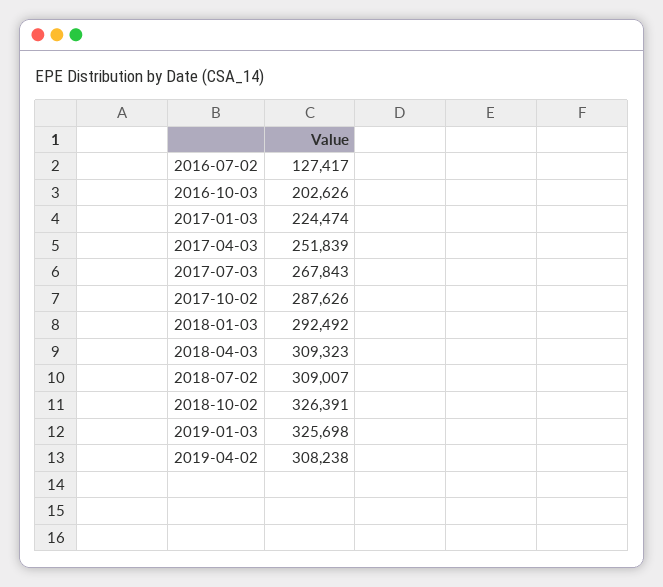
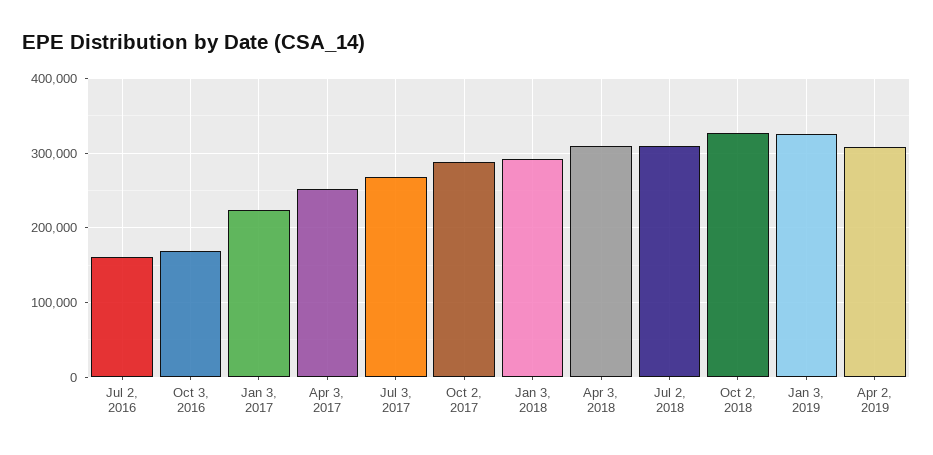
2016-07-02: 127417 -> 160000
2016-10-03: 202626 -> 170000

